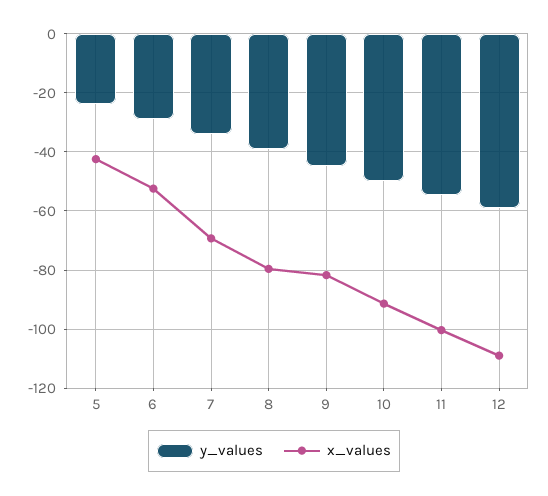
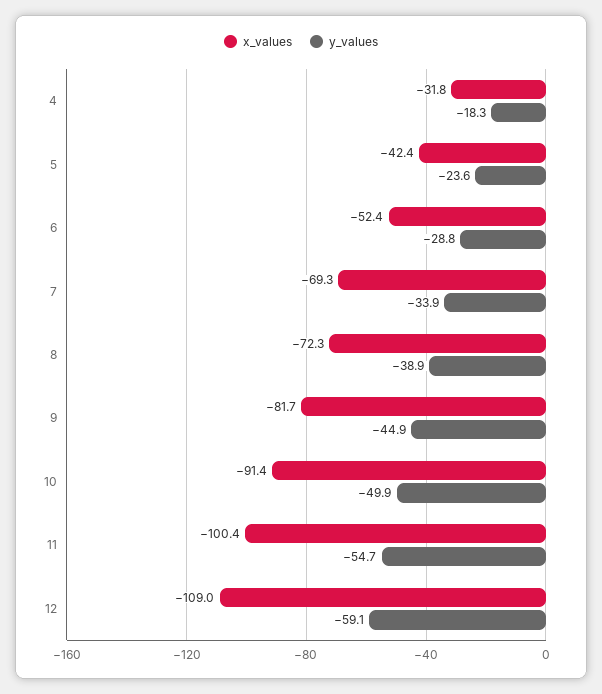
x_values, 8: -80 -> -72.3
x_values, 4: none -> -31.8
y_values, 4: none -> -18.3

